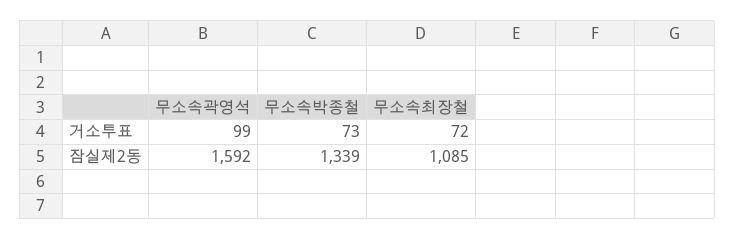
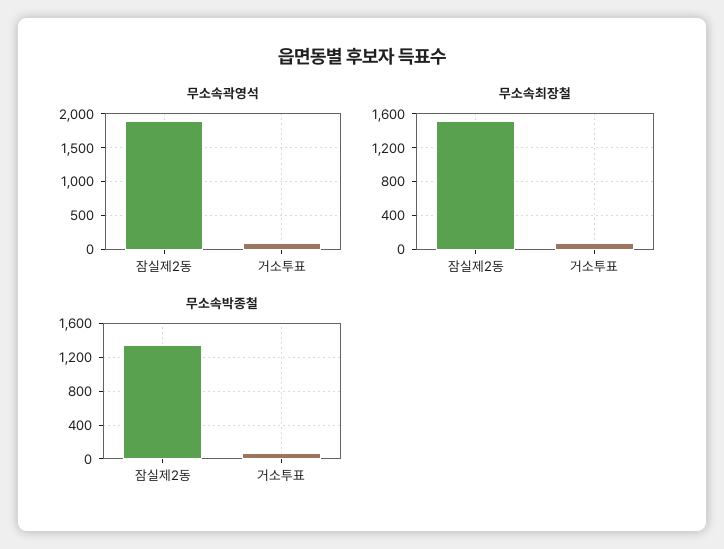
무소속곽영석, 잠실제2동: 1592 -> 1900
무소속최장철, 잠실제2동: 1085 -> 1500

